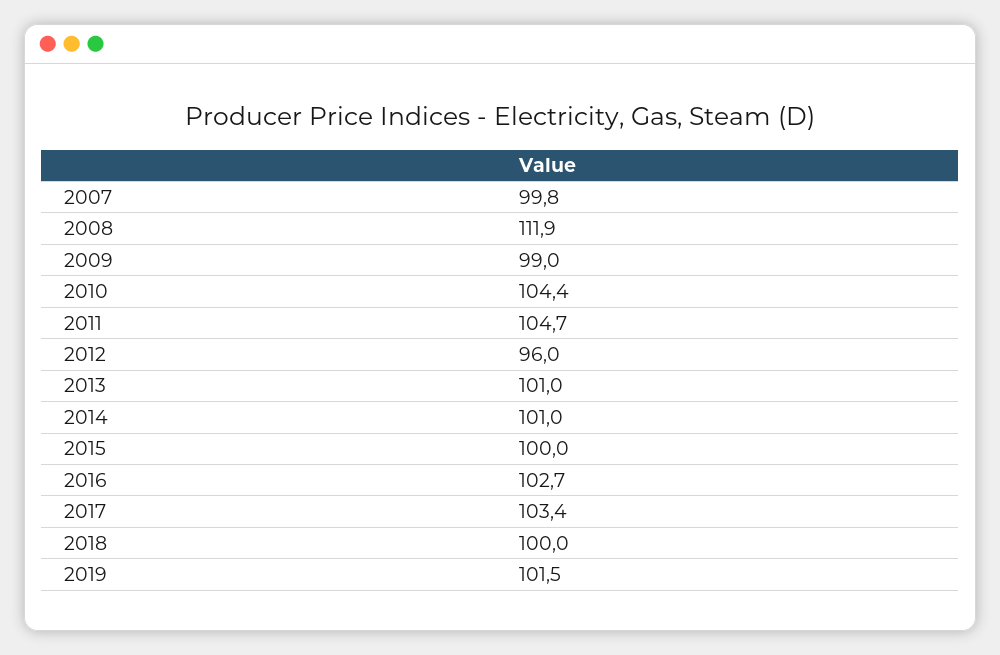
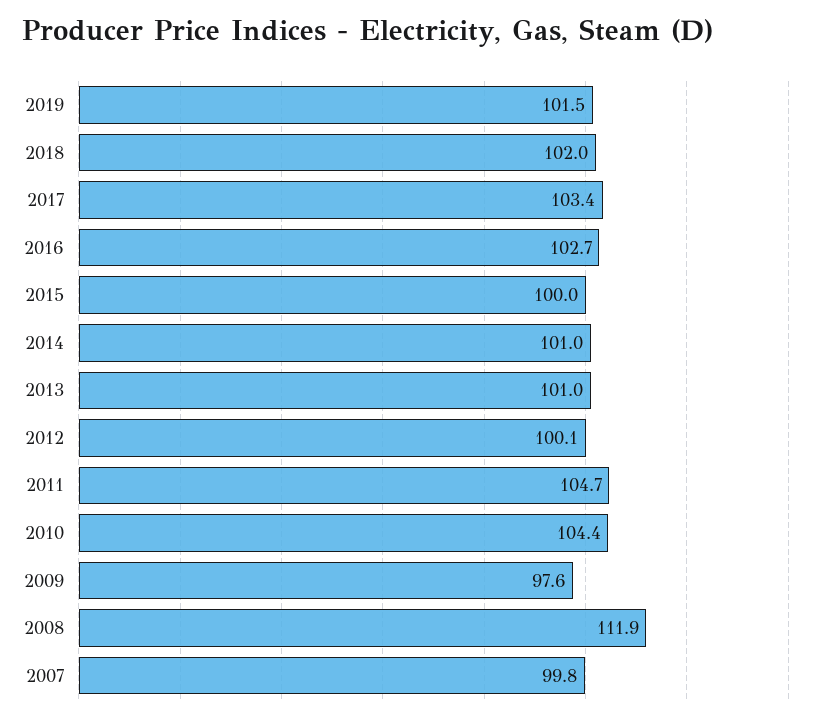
2009: 99 -> 97.6
2012: 96 -> 100.1
2018: 100 -> 102

